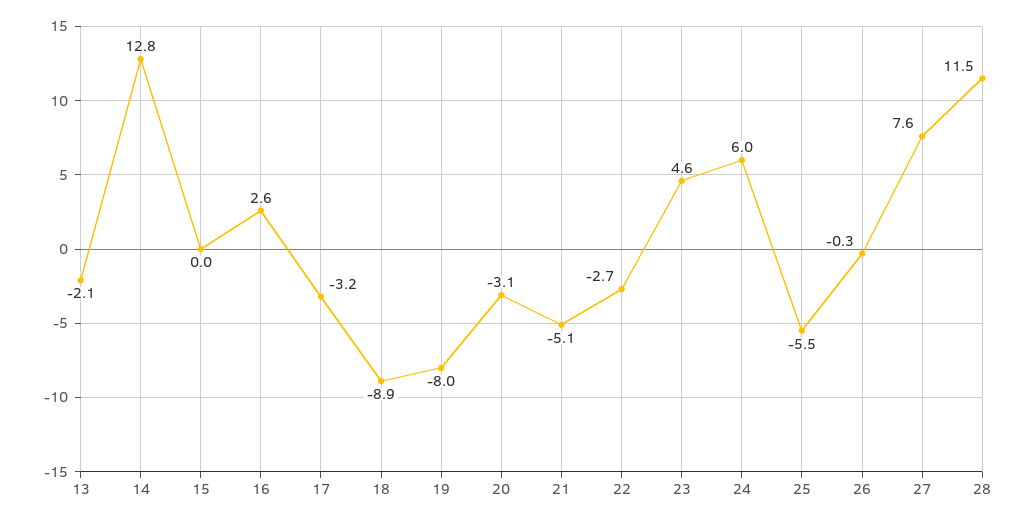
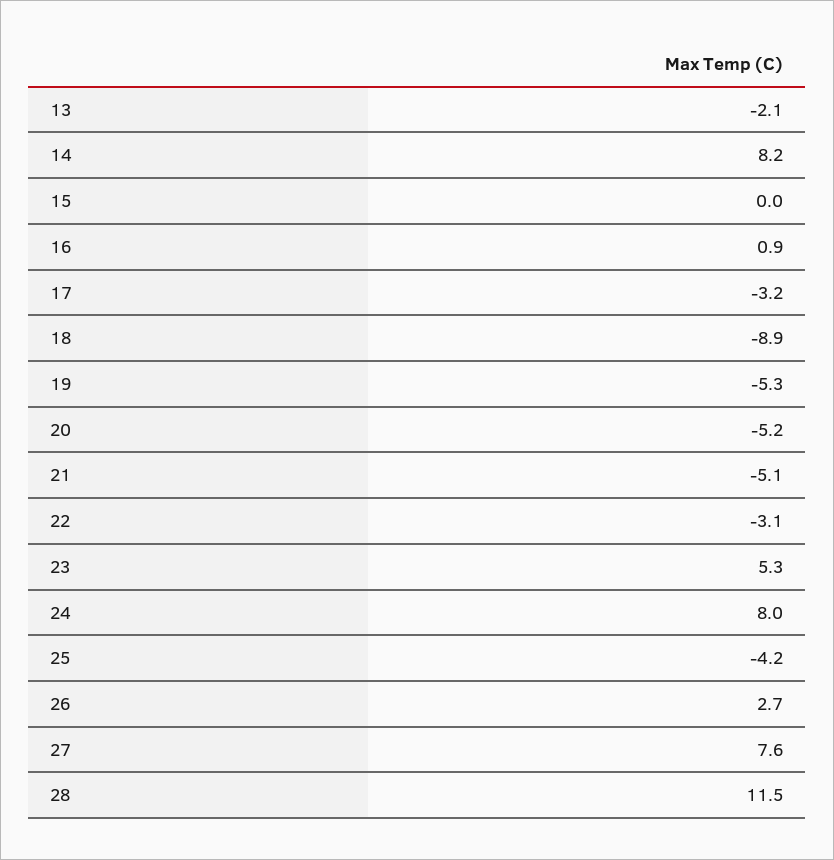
14: 12.8 -> 8.2
16: 2.6 -> 0.9
19: -8 -> -5.3
20: -3.1 -> -5.2
22: -2.7 -> -3.1
23: 4.6 -> 5.3
24: 6 -> 8
25: -5.5 -> -4.2
26: -0.3 -> 2.7

